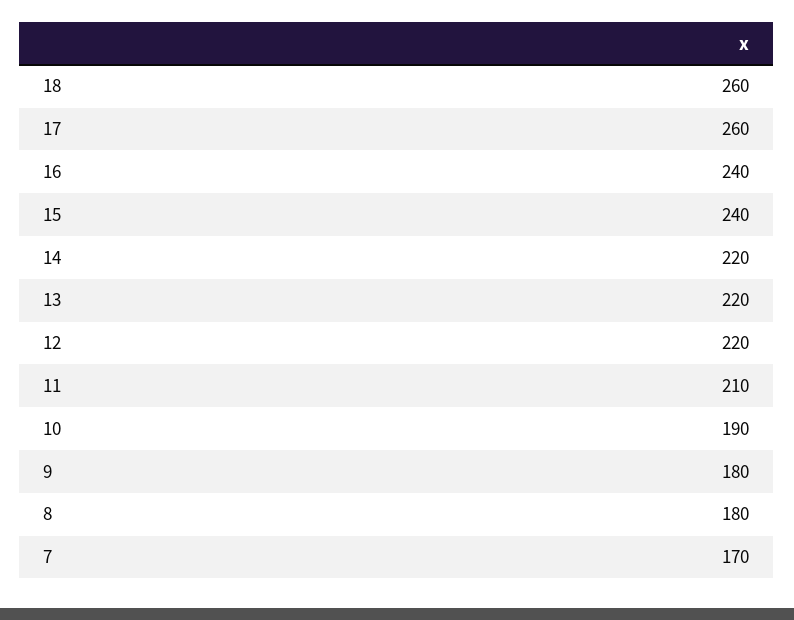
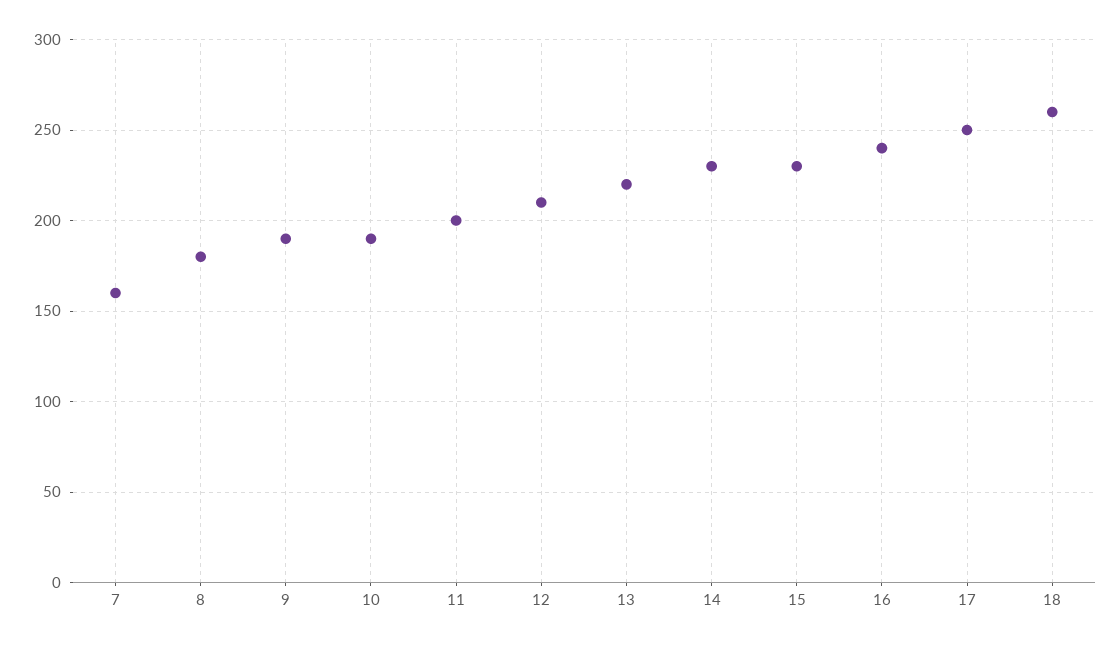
17: 260 -> 250
15: 240 -> 230
14: 220 -> 230
12: 220 -> 210
11: 210 -> 200
9: 180 -> 190
7: 170 -> 160

